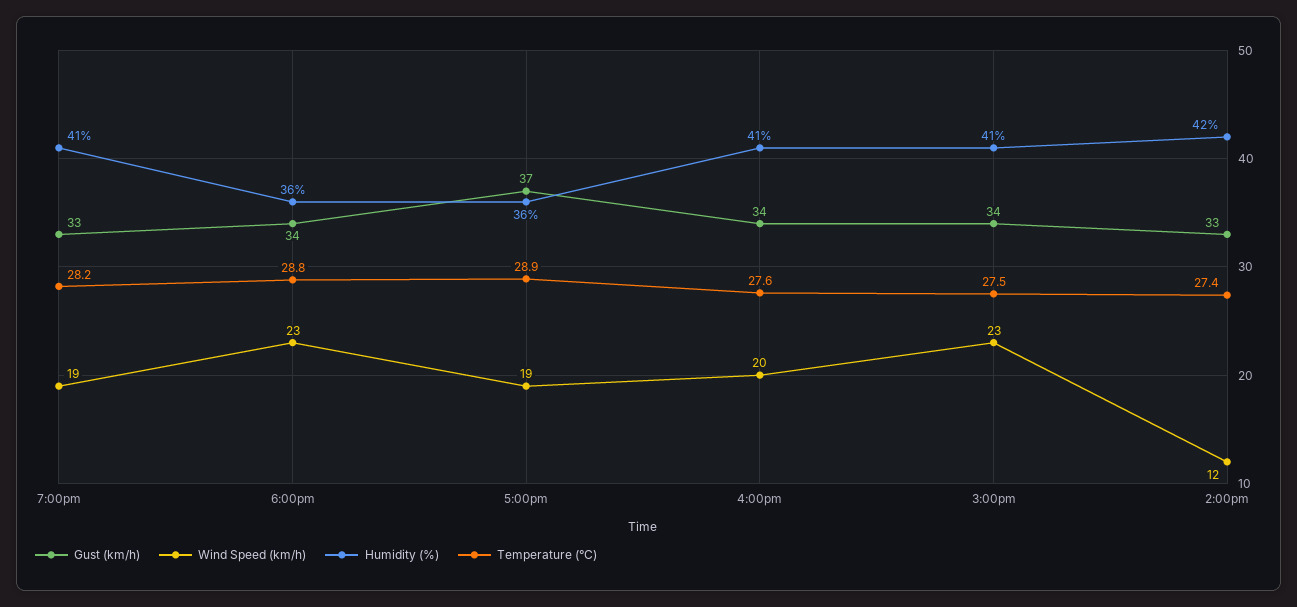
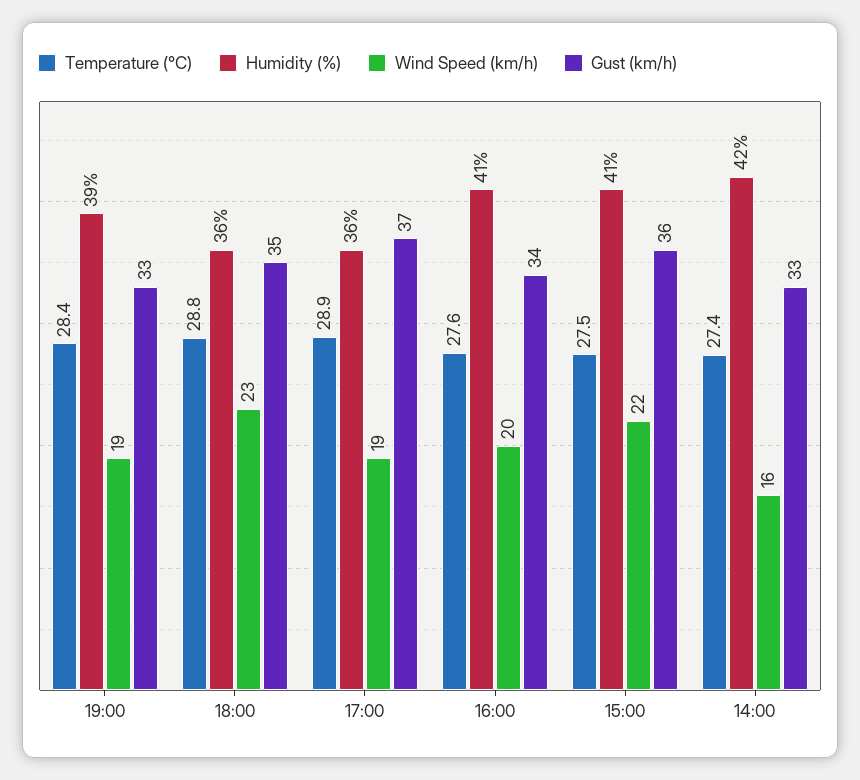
Humidity (%), 7:00pm: 41 -> 39
Temperature (°C), 7:00pm: 28.2 -> 28.4
Gust (km/h), 6:00pm: 34 -> 35
Gust (km/h), 3:00pm: 34 -> 36
Wind Speed (km/h), 3:00pm: 23 -> 22
Wind Speed (km/h), 2:00pm: 12 -> 16

